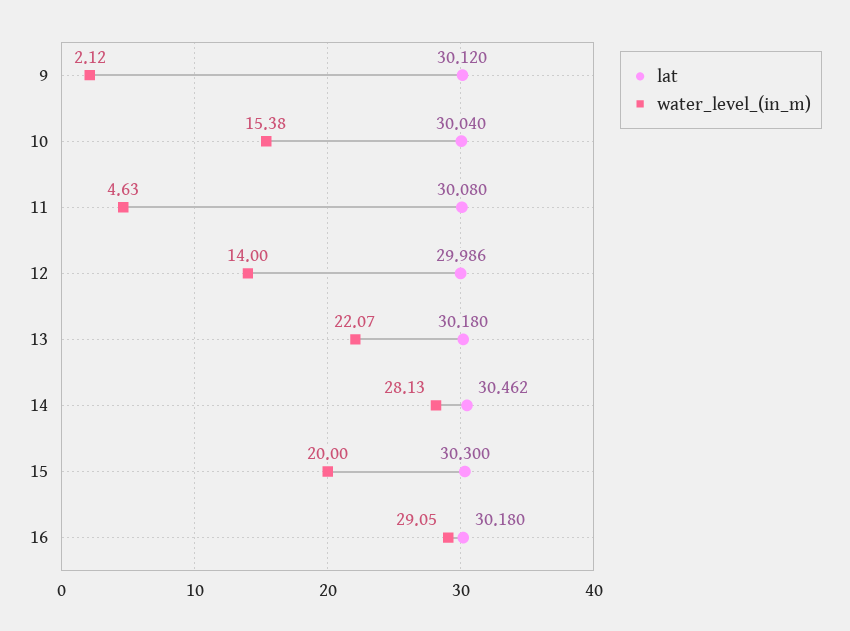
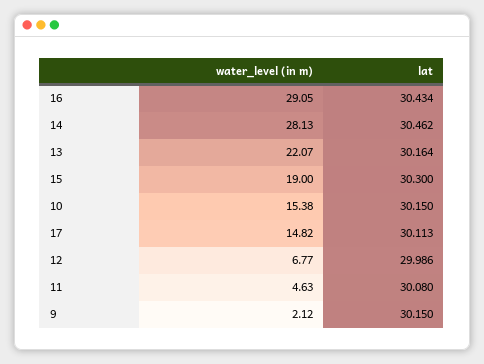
lat, 9: 30.12 -> 30.15
lat, 10: 30.04 -> 30.15
water_level_(in_m), 12: 14 -> 6.77
lat, 13: 30.18 -> 30.164
water_level_(in_m), 15: 20 -> 19
lat, 16: 30.18 -> 30.434
water_level_(in_m), 17: none -> 14.82
lat, 17: none -> 30.113

